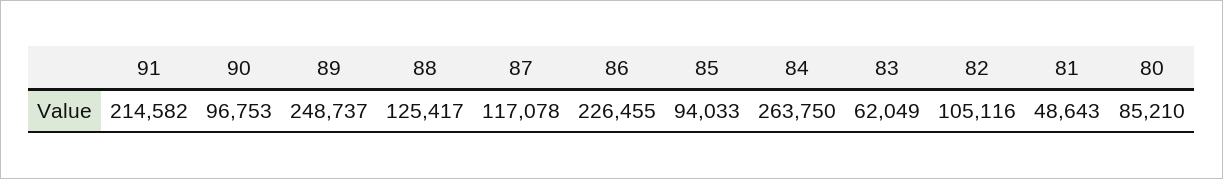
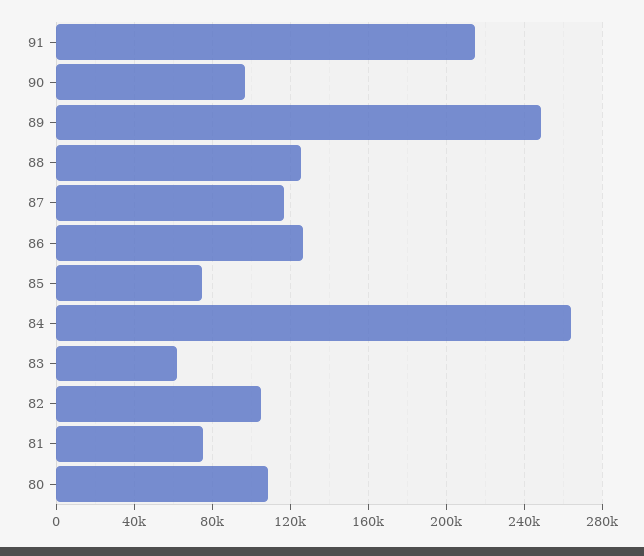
86: 226455 -> 125000
85: 94033 -> 75000
81: 48643 -> 75000
80: 85210 -> 110000

